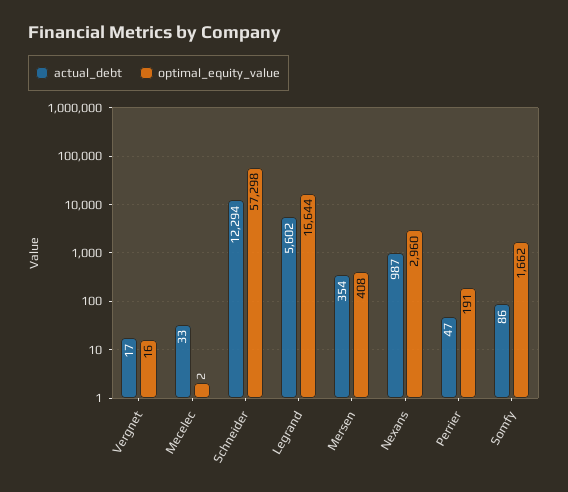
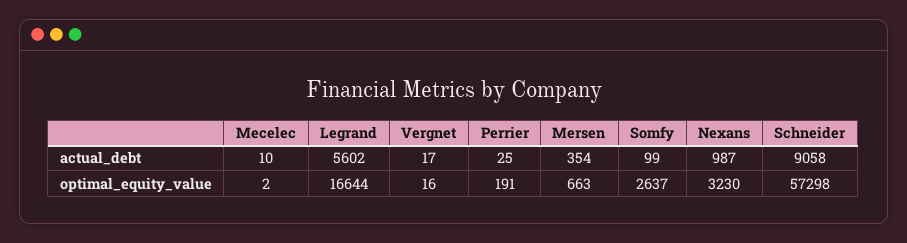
actual_debt, Mecelec: 33 -> 10
actual_debt, Schneider: 12294 -> 9058
optimal_equity_value, Mersen: 408 -> 663
optimal_equity_value, Nexans: 2960 -> 3230
actual_debt, Perrier: 47 -> 25
actual_debt, Somfy: 86 -> 99
optimal_equity_value, Somfy: 1662 -> 2637

